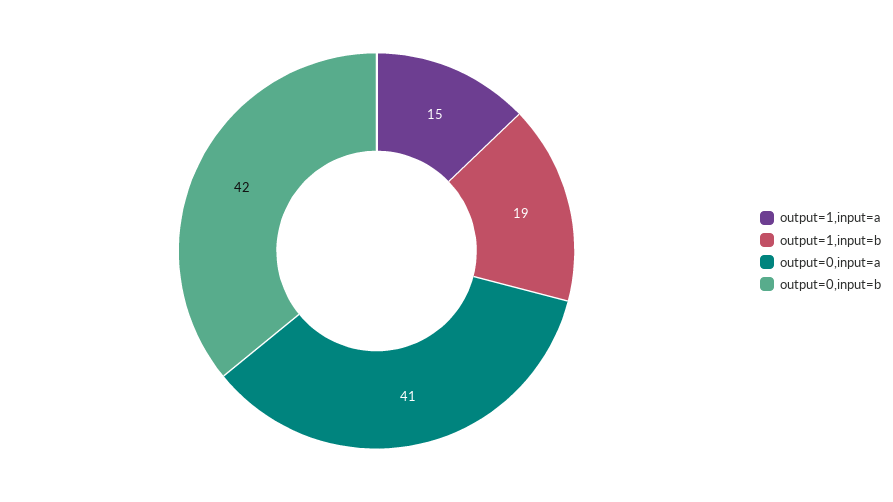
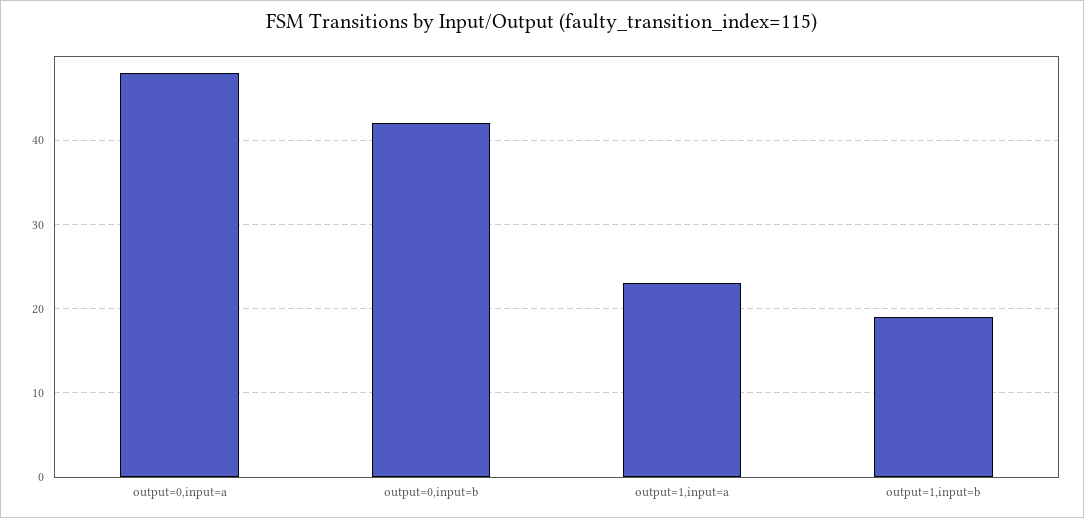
output=1,input=a: 15 -> 23
output=0,input=a: 41 -> 48

